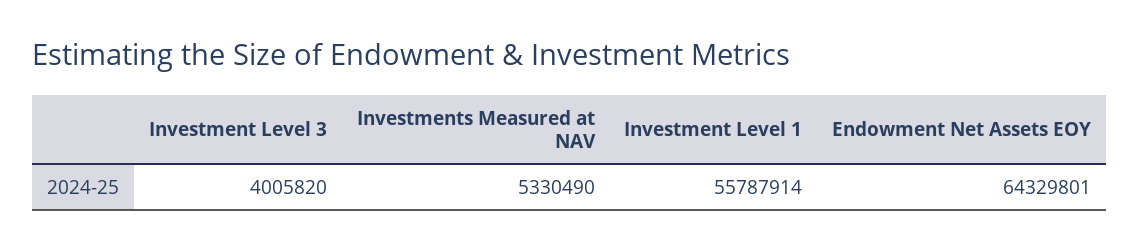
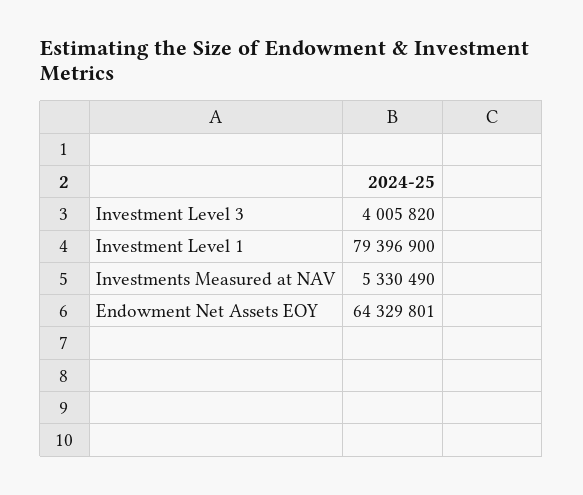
Investment Level 1: 55787914 -> 79396900

